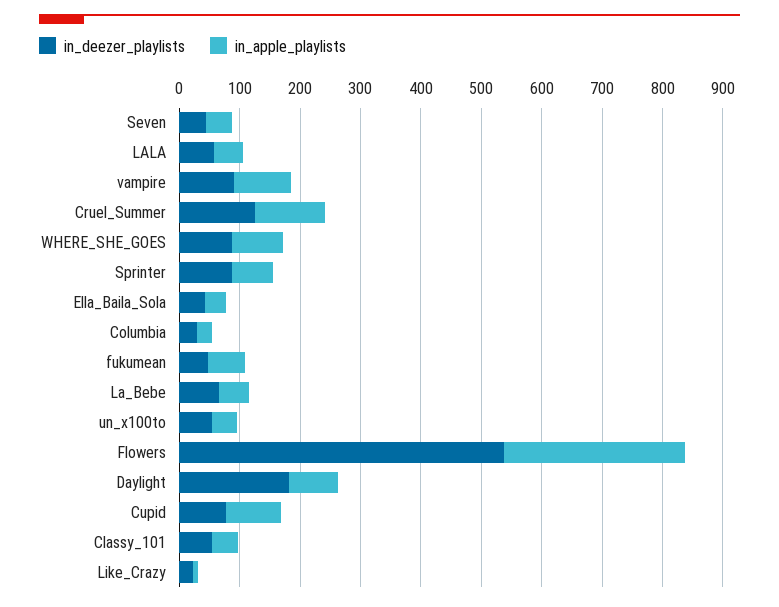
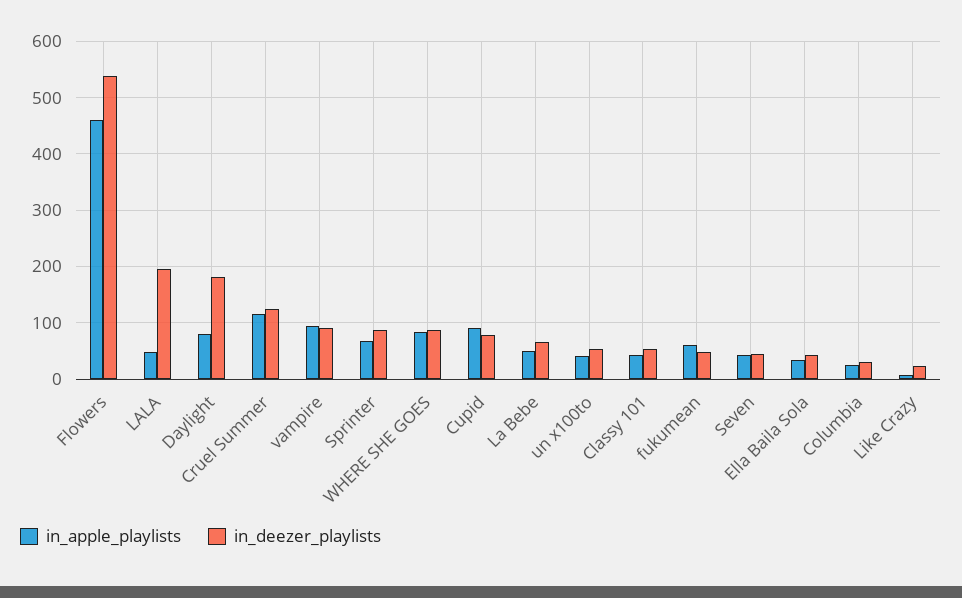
in_deezer_playlists, LALA: 60 -> 200
in_apple_playlists, Flowers: 300 -> 460

